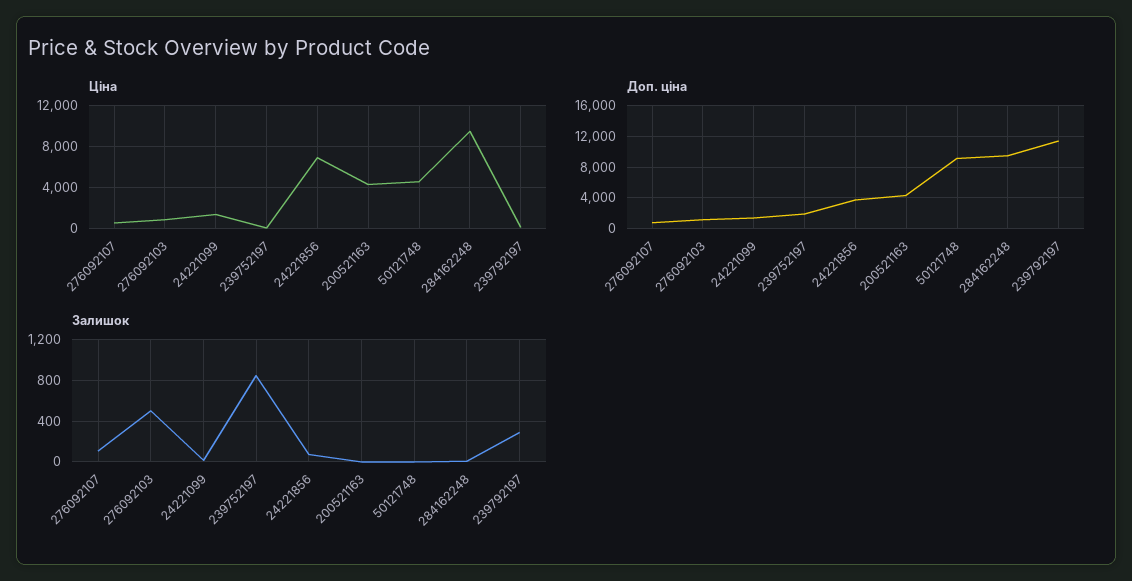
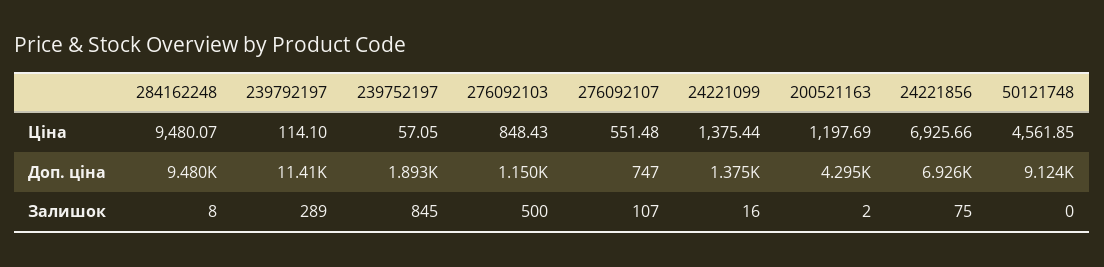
Ціна, 200521163: 4000 -> 1197.69
Доп. ціна, 24221856: 4000 -> 6926

